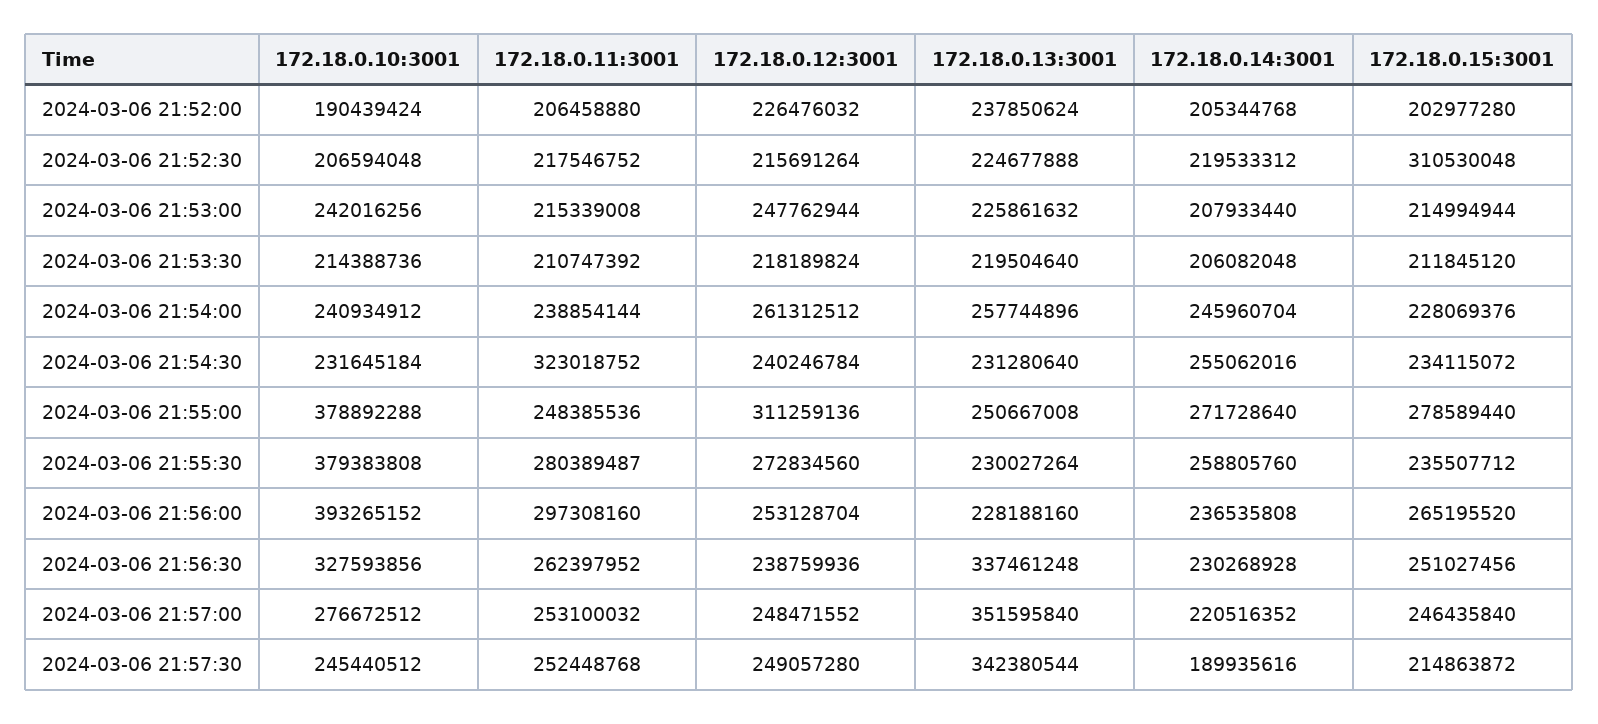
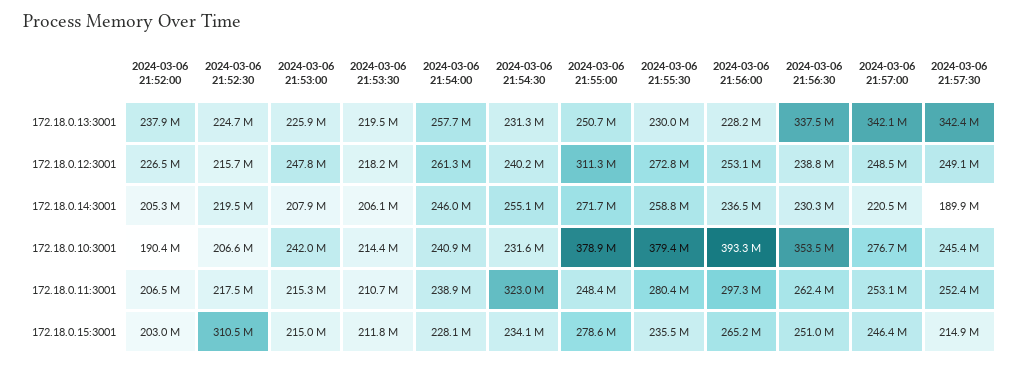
172.18.0.10:3001, 2024-03-06 21:56:30: 327593856 -> 353500000
172.18.0.13:3001, 2024-03-06 21:57:00: 351595840 -> 342100000

